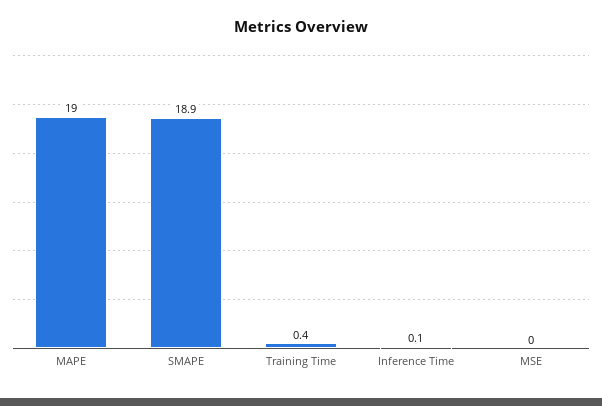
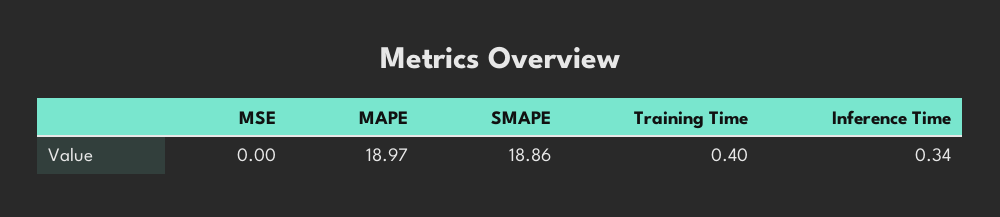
Inference Time: 0.1 -> 0.34

